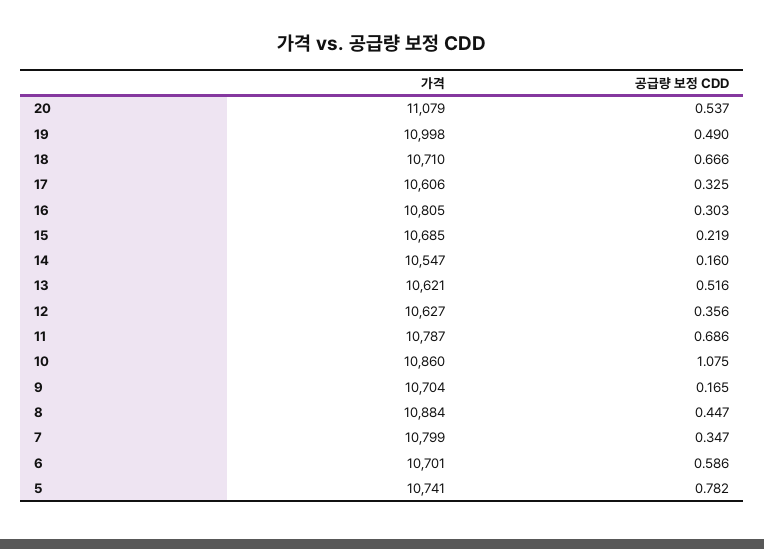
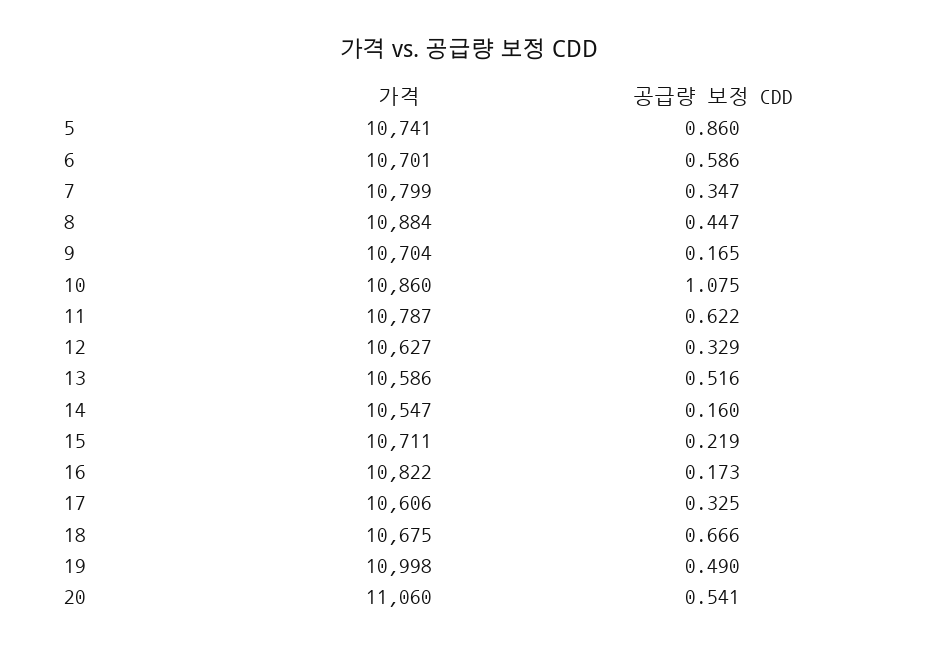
가격, 20: 11079 -> 11060
공급량 보정 CDD, 20: 0.537 -> 0.541
가격, 18: 10710 -> 10675
가격, 16: 10805 -> 10822
공급량 보정 CDD, 16: 0.303 -> 0.173
가격, 15: 10685 -> 10711
가격, 13: 10621 -> 10586
공급량 보정 CDD, 12: 0.356 -> 0.329
공급량 보정 CDD, 11: 0.686 -> 0.622
공급량 보정 CDD, 5: 0.782 -> 0.86

